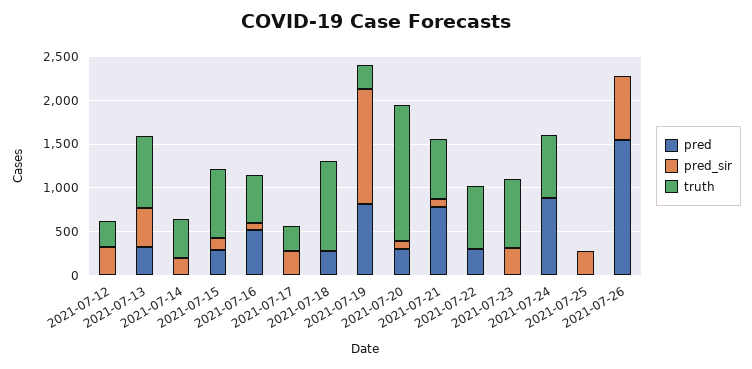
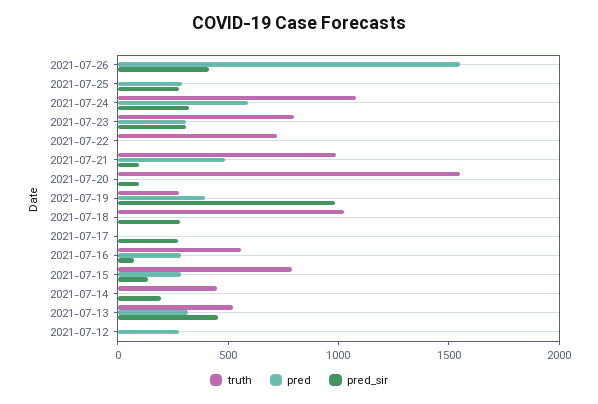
pred, 2021-07-12: 0 -> 300
pred_sir, 2021-07-12: 300 -> 0
truth, 2021-07-12: 300 -> 0
truth, 2021-07-13: 800 -> 500
pred, 2021-07-16: 500 -> 300
truth, 2021-07-17: 300 -> 0
pred, 2021-07-18: 300 -> 0
pred_sir, 2021-07-18: 0 -> 300
pred, 2021-07-19: 800 -> 400
pred_sir, 2021-07-19: 1300 -> 1000
pred, 2021-07-20: 300 -> 0
pred, 2021-07-21: 800 -> 500
truth, 2021-07-21: 700 -> 1000
pred, 2021-07-22: 300 -> 0
pred, 2021-07-23: 0 -> 300
pred, 2021-07-24: 900 -> 600
pred_sir, 2021-07-24: 0 -> 300
truth, 2021-07-24: 700 -> 1100
pred, 2021-07-25: 0 -> 300
pred_sir, 2021-07-26: 700 -> 400

